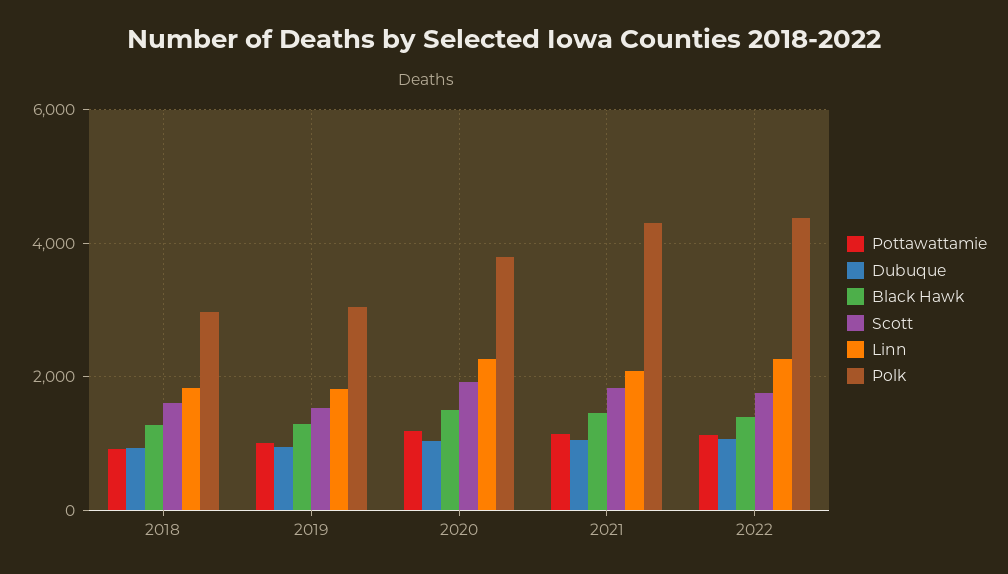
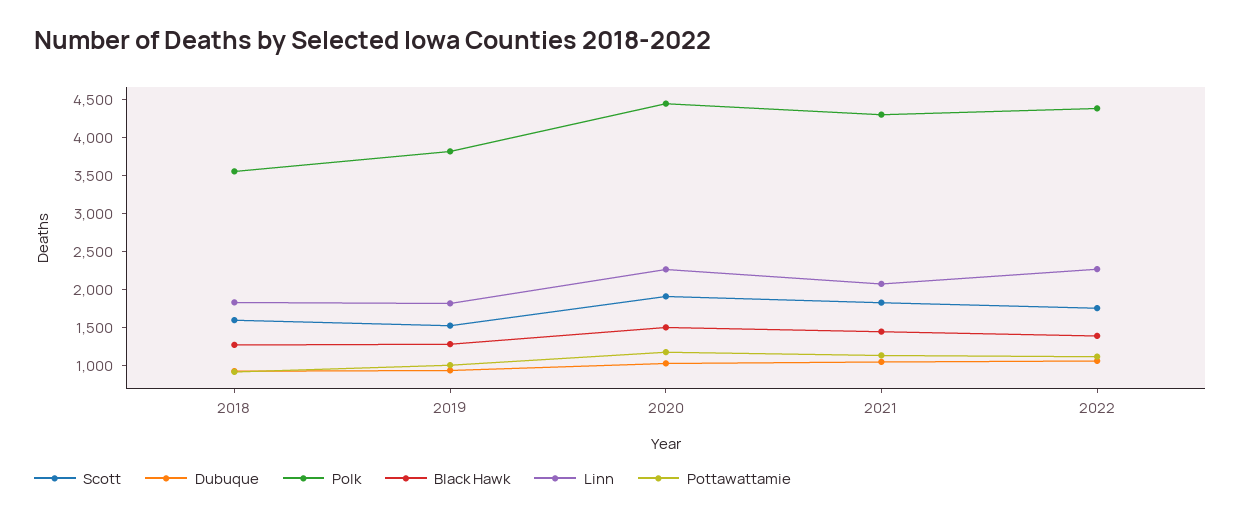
Polk, 2018: 3000 -> 3500
Polk, 2019: 3000 -> 3750
Polk, 2020: 3800 -> 4500

